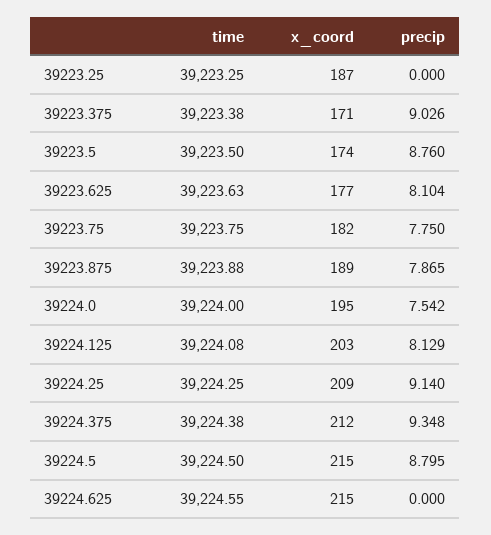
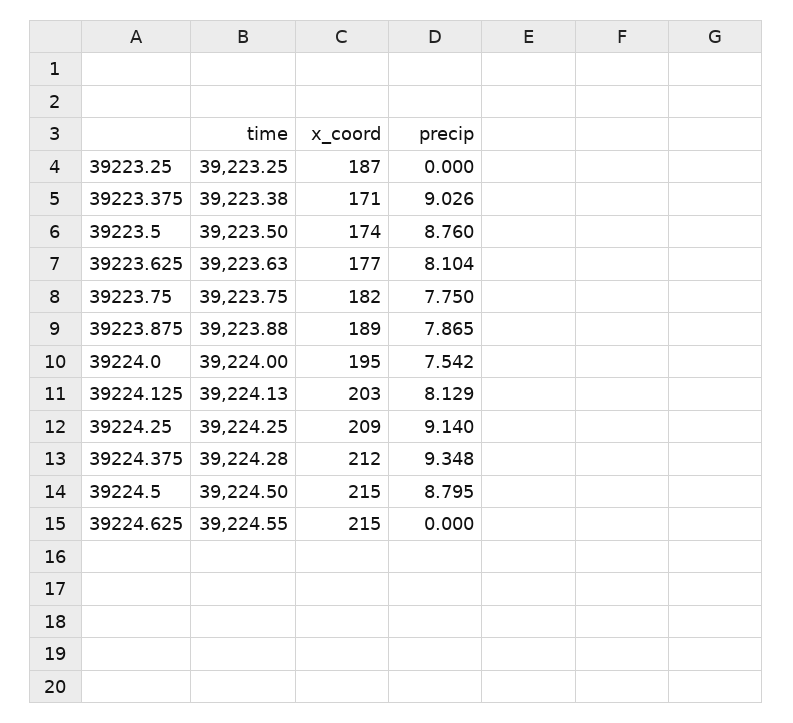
time, 39224.125: 39224.08 -> 39224.13
time, 39224.375: 39224.38 -> 39224.28

